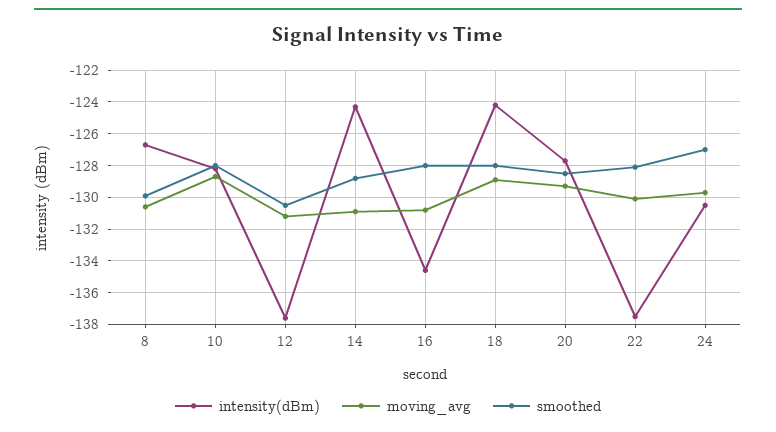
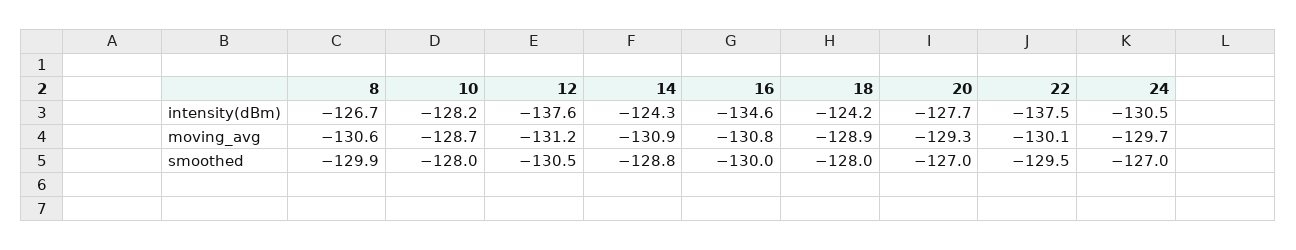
smoothed, 16: -128 -> -130
smoothed, 20: -128.5 -> -127
smoothed, 22: -128 -> -129.5

